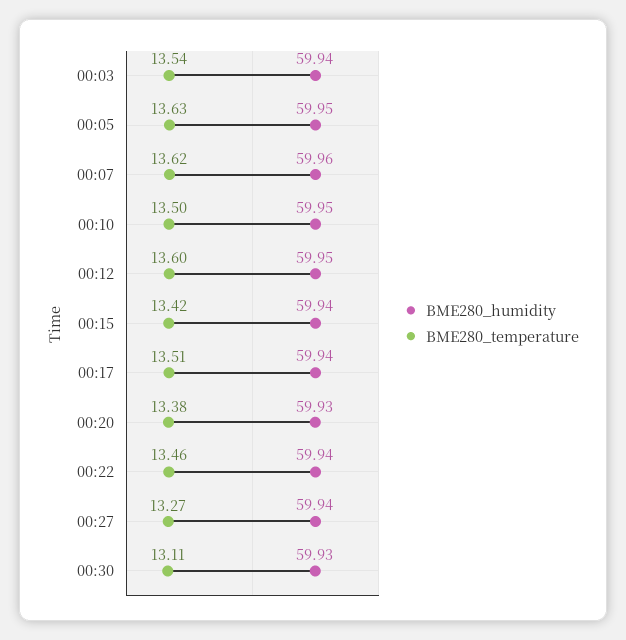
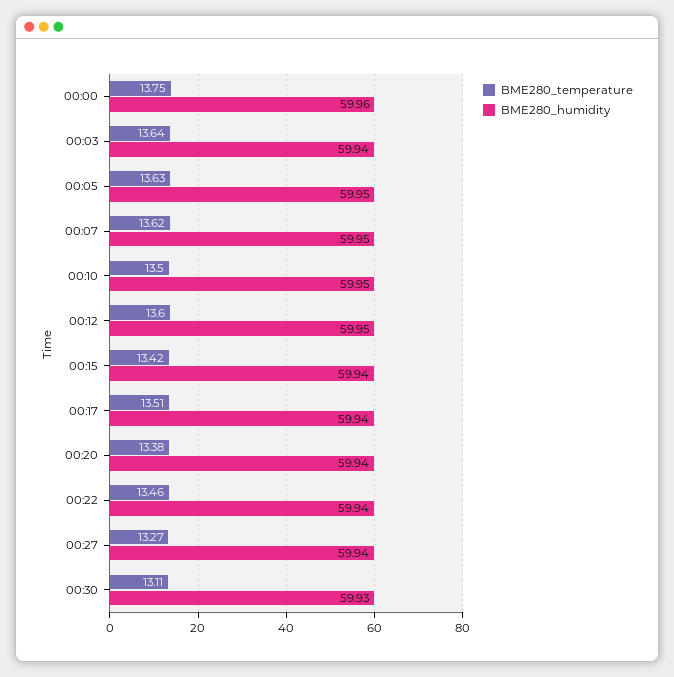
BME280_temperature, 00:03: 13.54 -> 13.64
BME280_humidity, 00:07: 59.96 -> 59.95
BME280_humidity, 00:20: 59.93 -> 59.94
BME280_temperature, 00:00: none -> 13.75
BME280_humidity, 00:00: none -> 59.96

